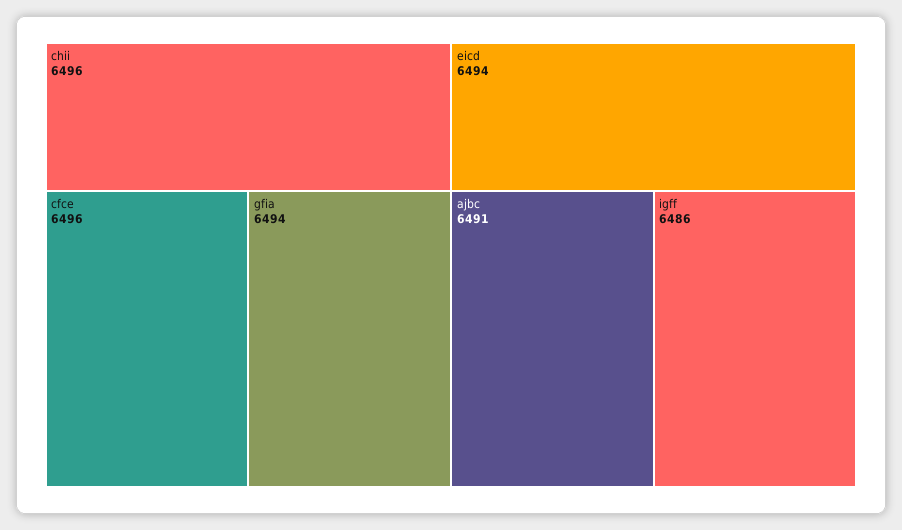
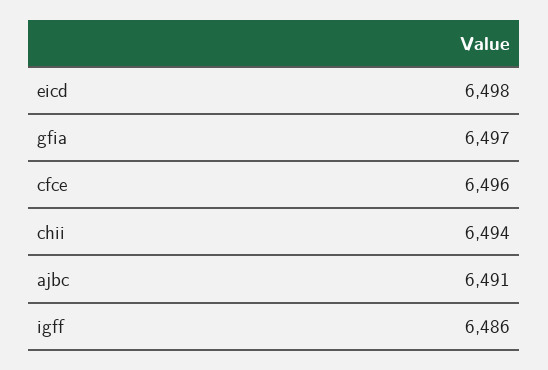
chii: 6496 -> 6494
gfia: 6494 -> 6497
eicd: 6494 -> 6498

